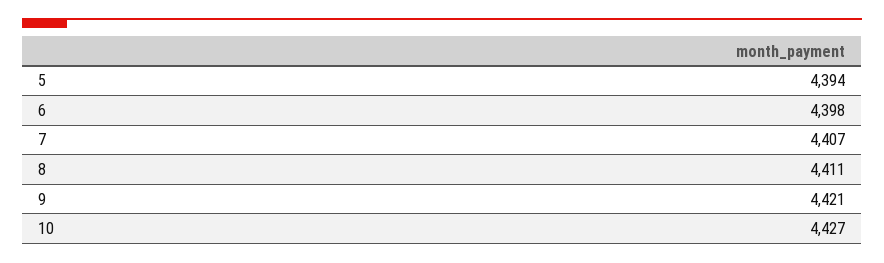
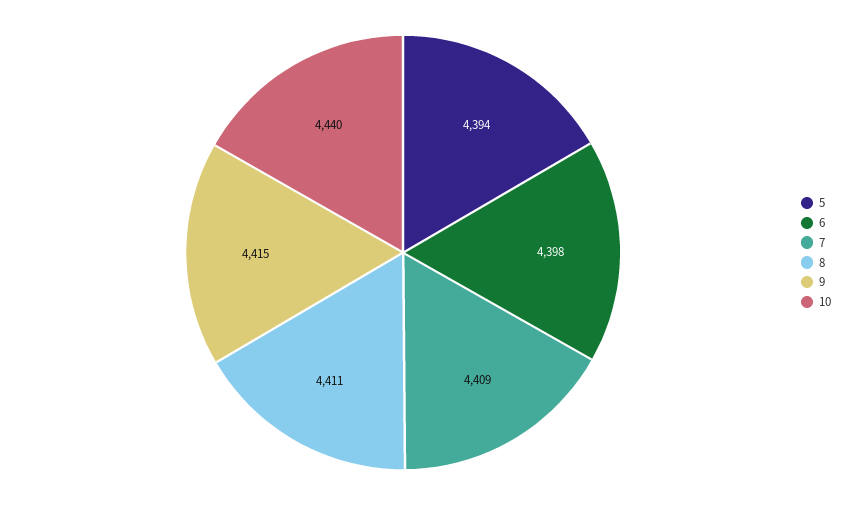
7: 4407 -> 4409
9: 4421 -> 4415
10: 4427 -> 4440

